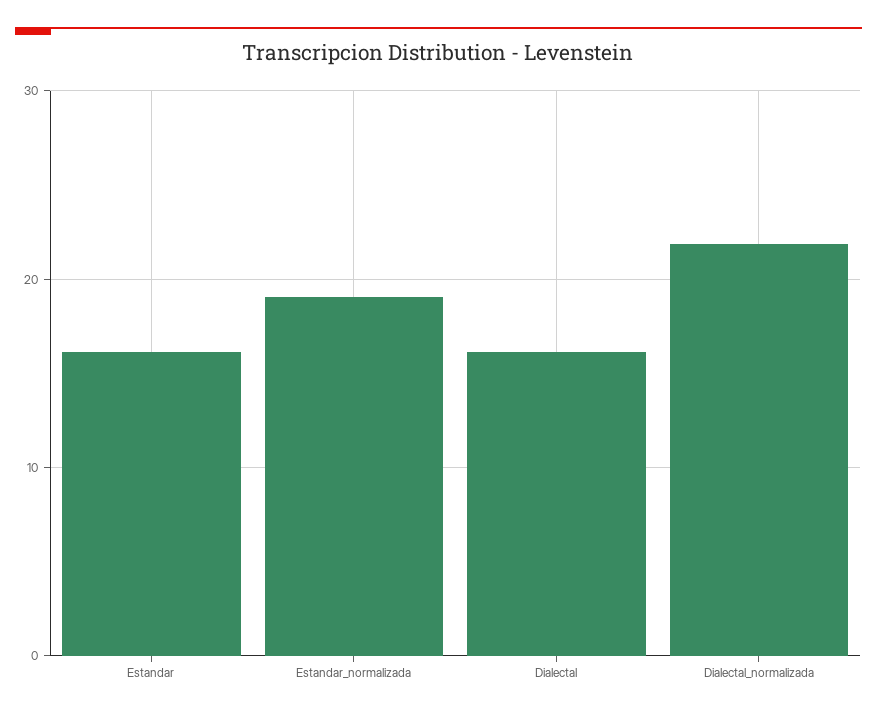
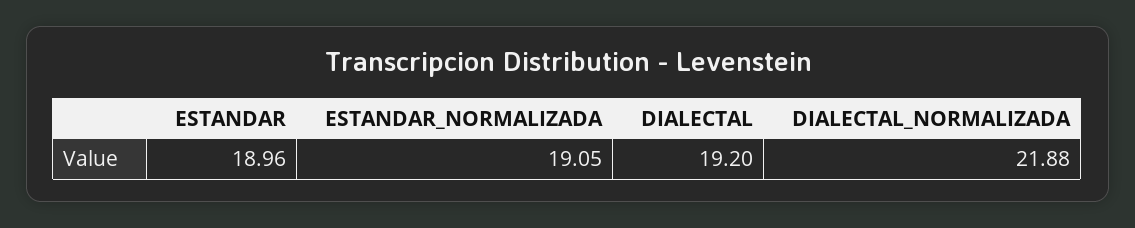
Estandar: 16 -> 18.96
Dialectal: 16 -> 19.2

